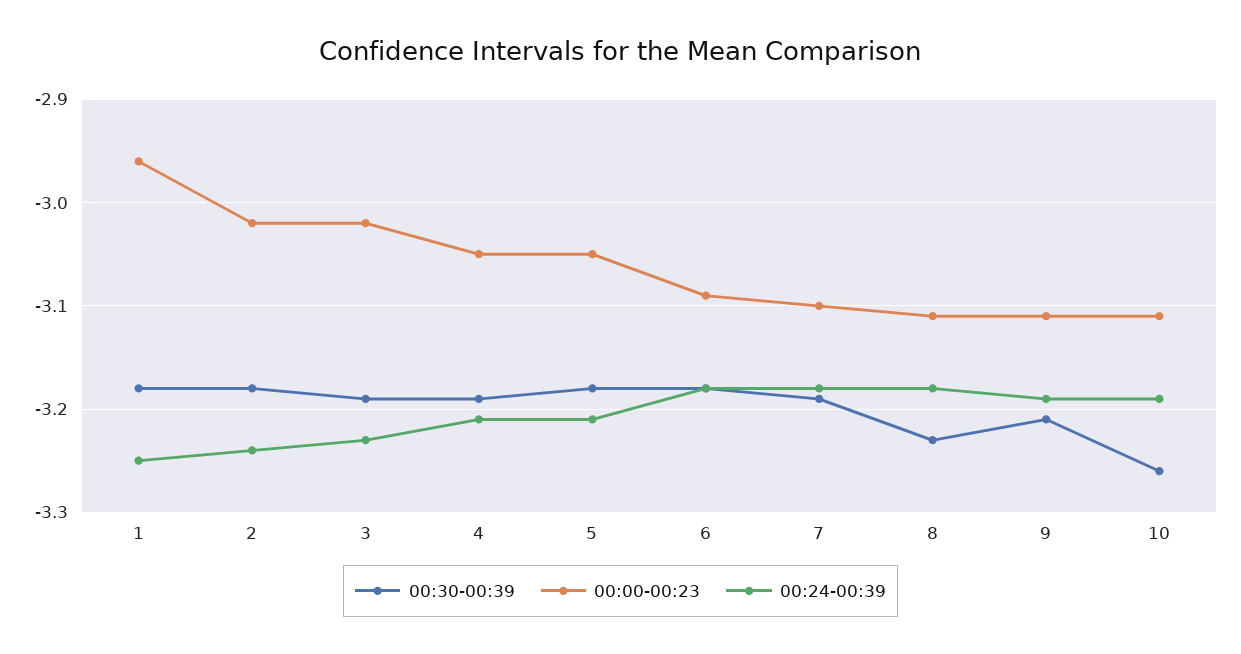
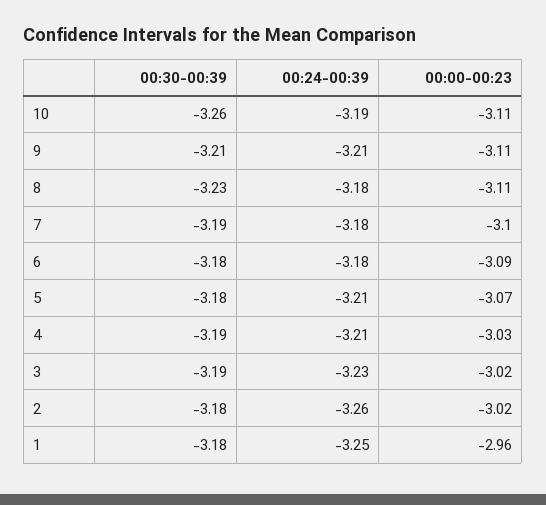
00:24-00:39, 2: -3.24 -> -3.26
00:00-00:23, 4: -3.05 -> -3.03
00:00-00:23, 5: -3.05 -> -3.07
00:24-00:39, 9: -3.19 -> -3.21

